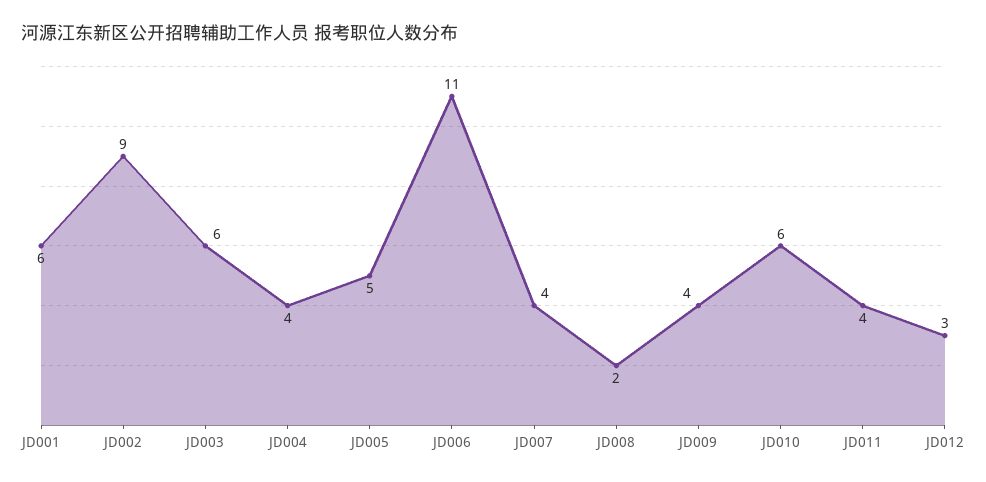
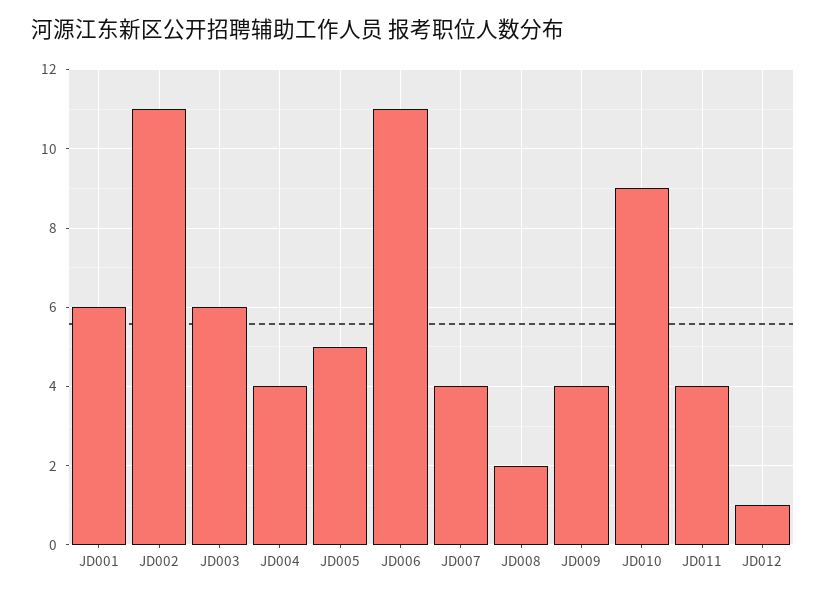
JD002: 9 -> 11
JD010: 6 -> 9
JD012: 3 -> 1

